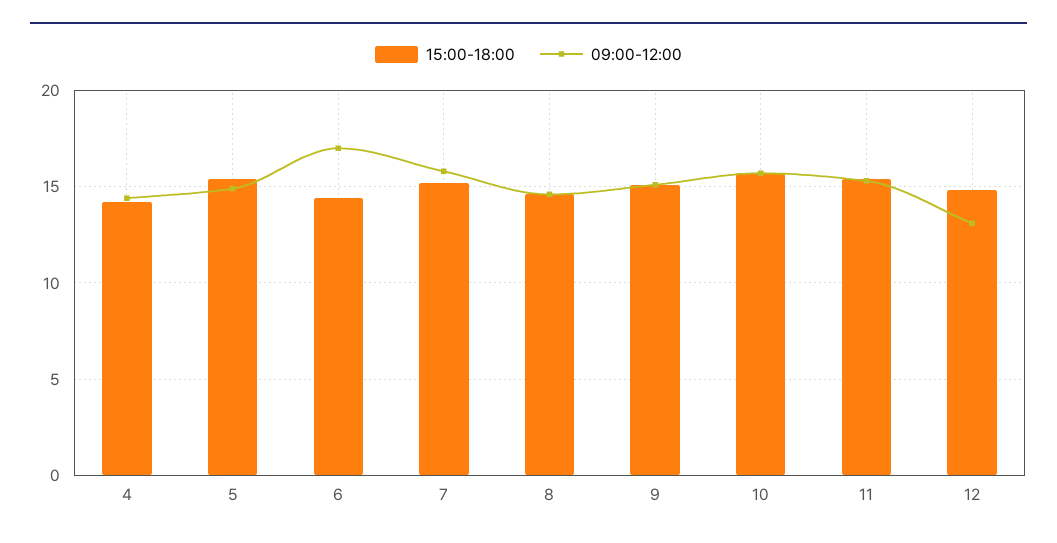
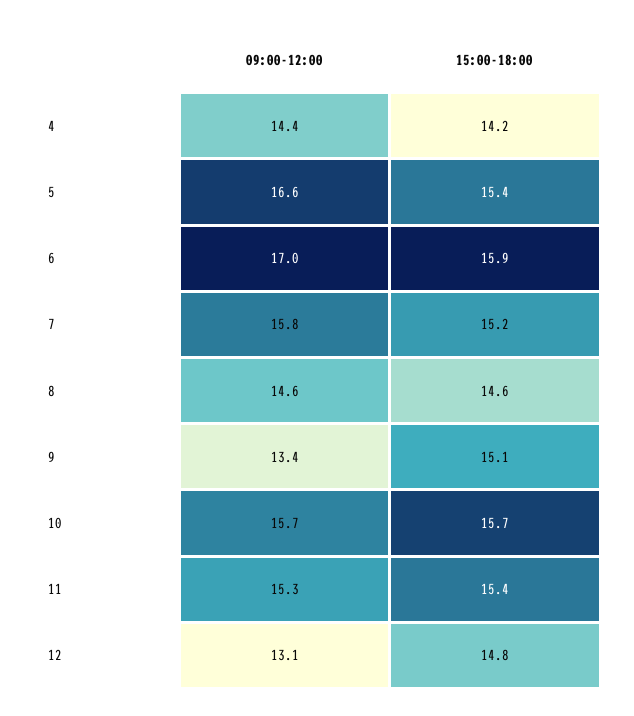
09:00-12:00, 5: 15 -> 16.6
15:00-18:00, 6: 14.5 -> 15.9
09:00-12:00, 9: 15 -> 13.4

